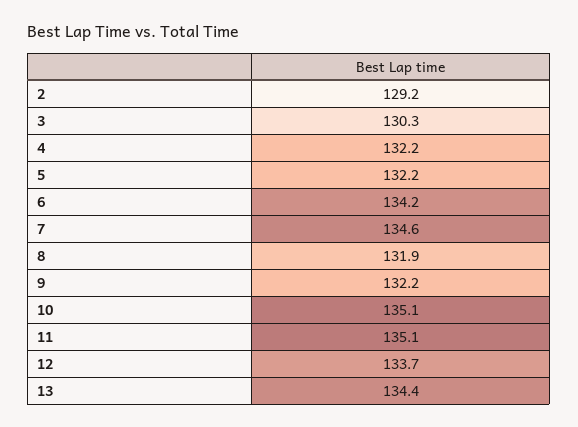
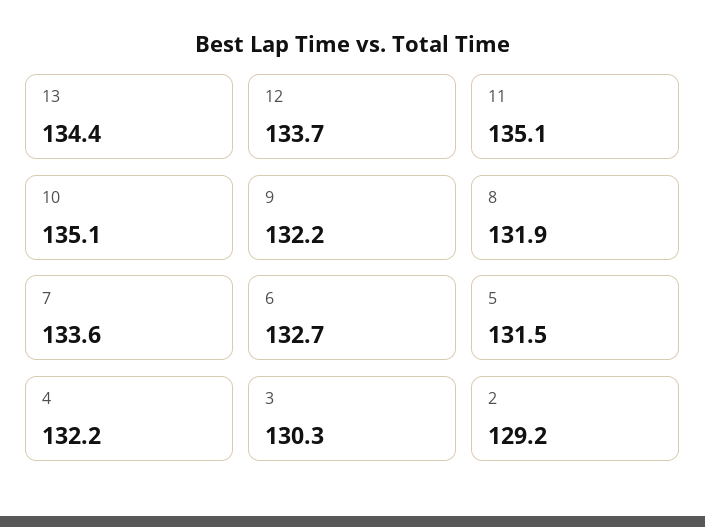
5: 132.2 -> 131.5
6: 134.2 -> 132.7
7: 134.6 -> 133.6

